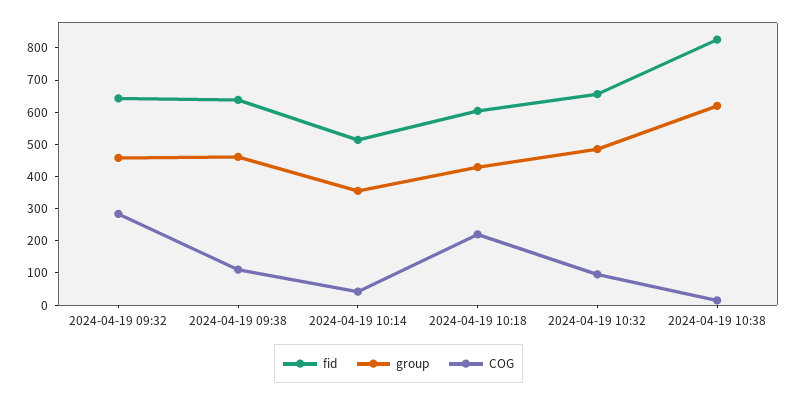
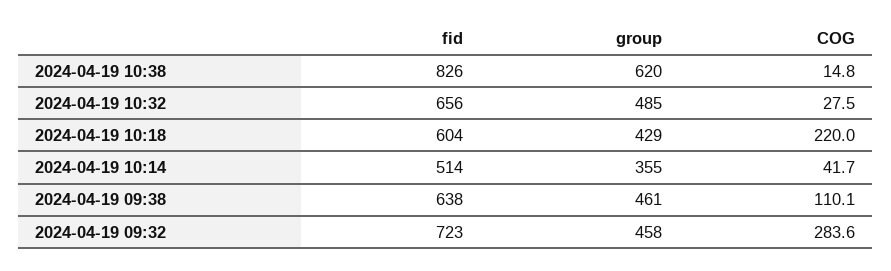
fid, 2024-04-19 09:32: 650 -> 723
COG, 2024-04-19 10:32: 100 -> 27.5

